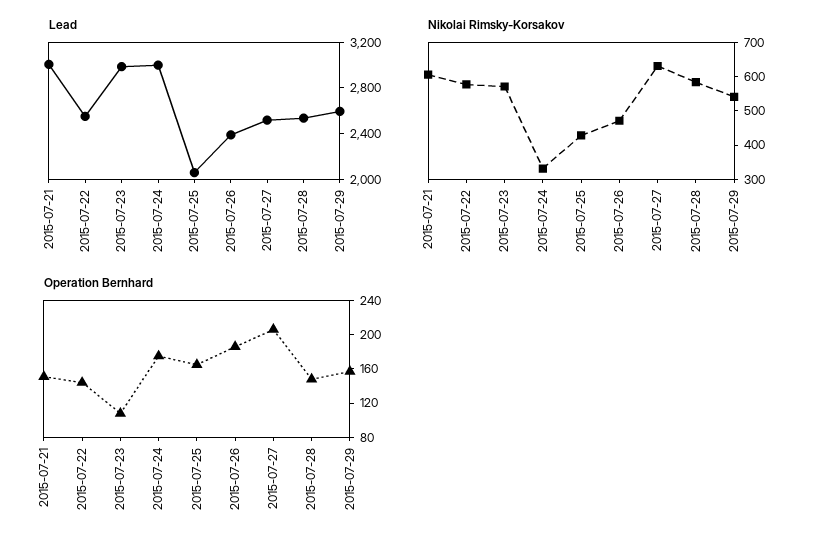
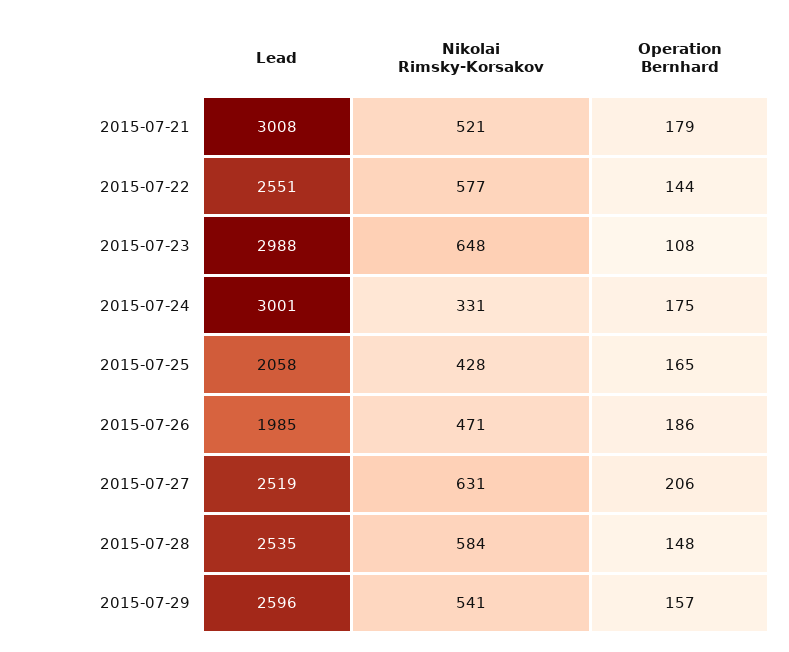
Lead, 2015-07-26: 2400 -> 1985
Nikolai Rimsky-Korsakov, 2015-07-21: 600 -> 521
Nikolai Rimsky-Korsakov, 2015-07-23: 575 -> 648
Operation Bernhard, 2015-07-21: 150 -> 179

